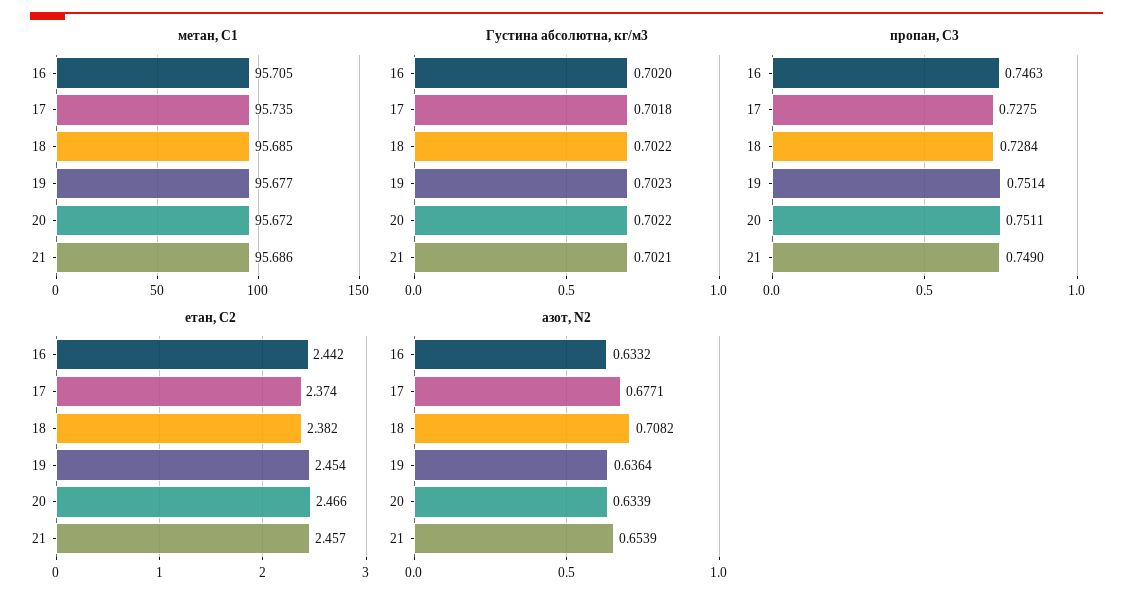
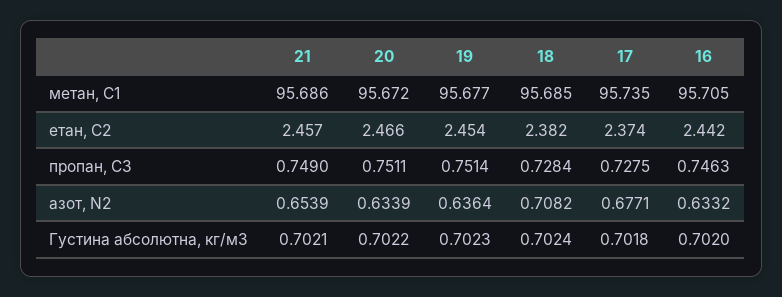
Густина абсолютна, кг/м3, 18: 0.7022 -> 0.7024

